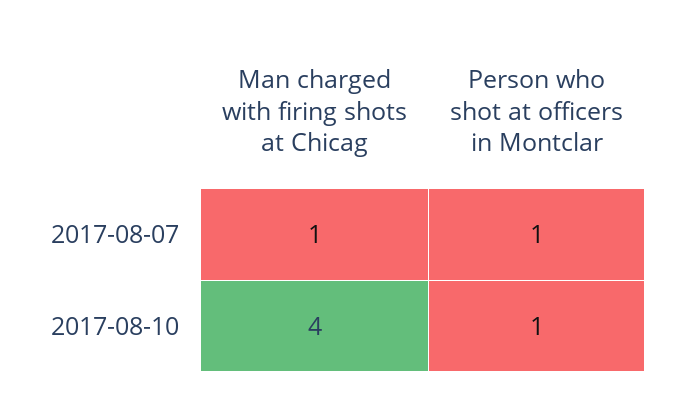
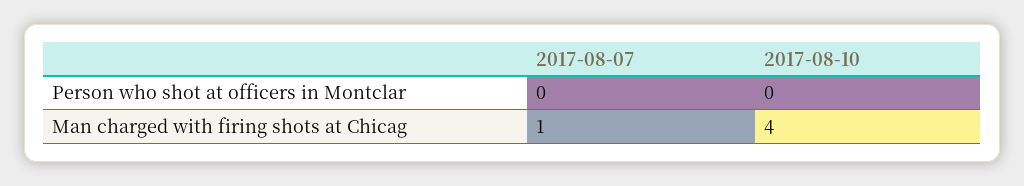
Person who shot at officers in Montclar, 2017-08-07: 1 -> 0
Person who shot at officers in Montclar, 2017-08-10: 1 -> 0

